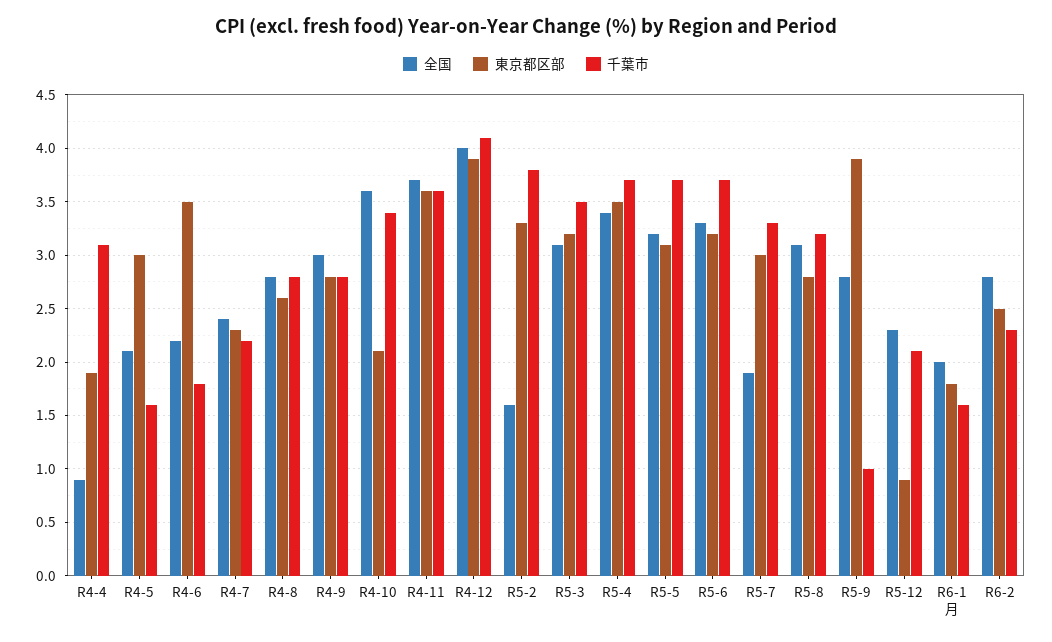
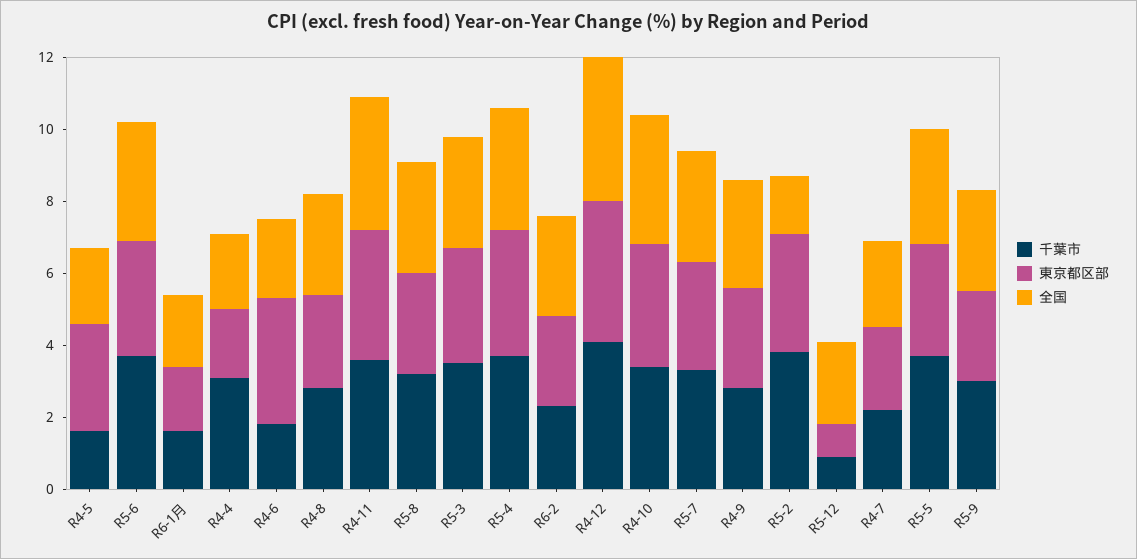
全国, R4-4: 0.9 -> 2
東京都区部, R4-10: 2.1 -> 3.5
全国, R5-7: 1.9 -> 3
東京都区部, R5-9: 3.9 -> 2.5
千葉市, R5-9: 1 -> 3
千葉市, R5-12: 2.1 -> 1

